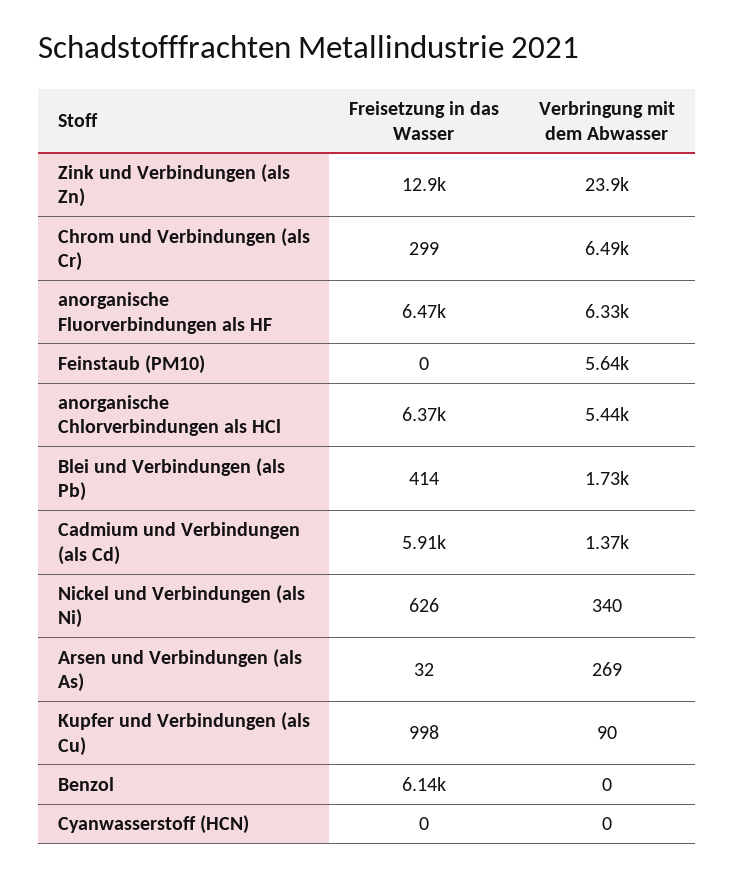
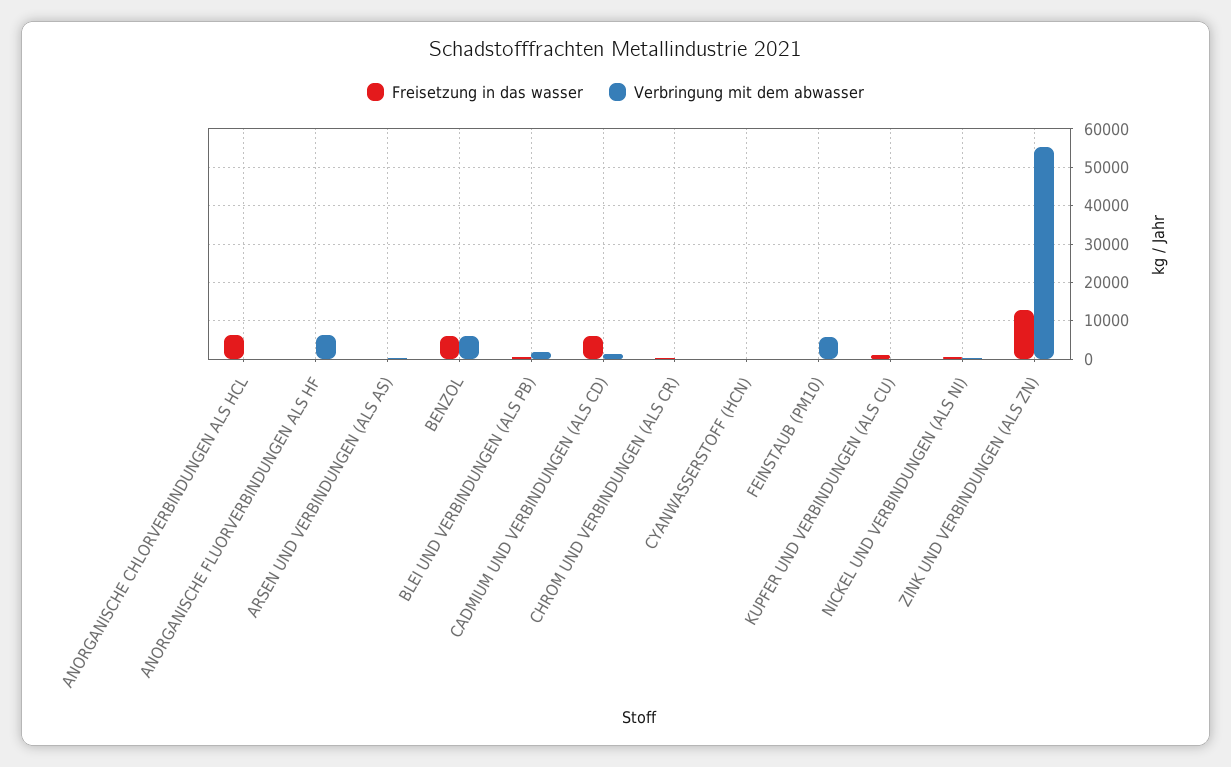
Verbringung mit dem Abwasser, Zink und Verbindungen (als Zn): 23900 -> 56000
Verbringung mit dem Abwasser, Chrom und Verbindungen (als Cr): 6490 -> 0
Freisetzung in das Wasser, anorganische Fluorverbindungen als HF: 6470 -> 0
Verbringung mit dem Abwasser, anorganische Chlorverbindungen als HCl: 5440 -> 0
Verbringung mit dem Abwasser, Benzol: 0 -> 6000

